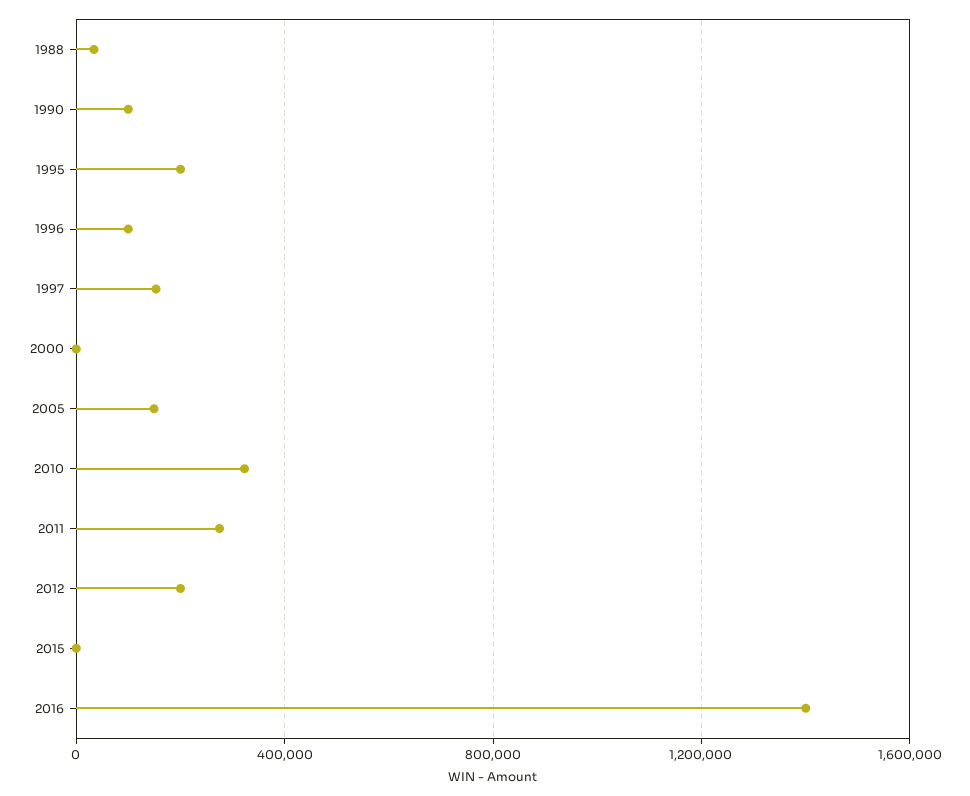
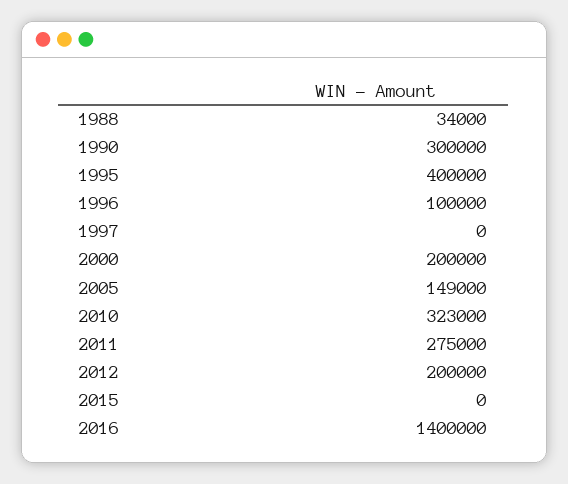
1990: 100000 -> 300000
1995: 200000 -> 400000
1997: 150000 -> 0
2000: 0 -> 200000

